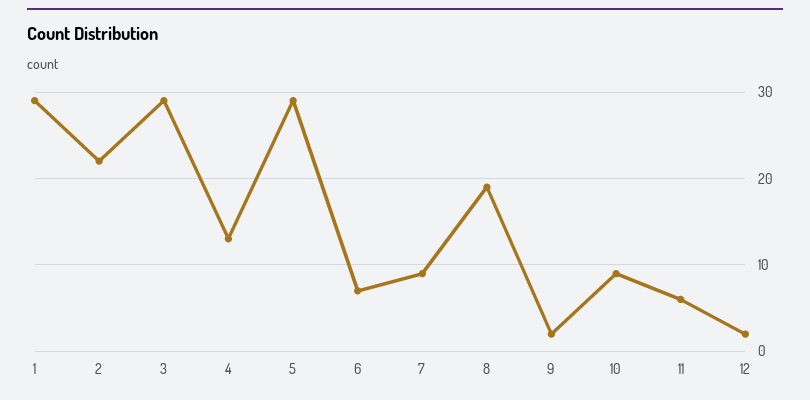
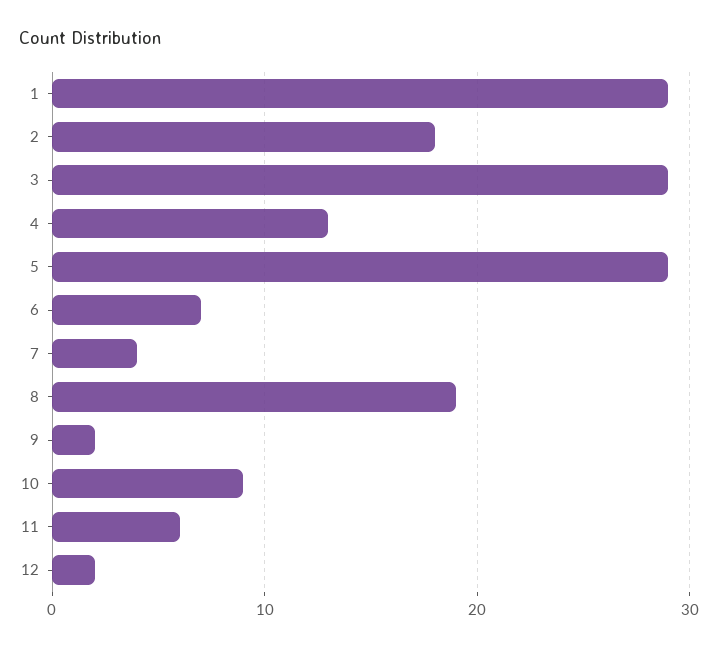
2: 22 -> 18
7: 9 -> 4

